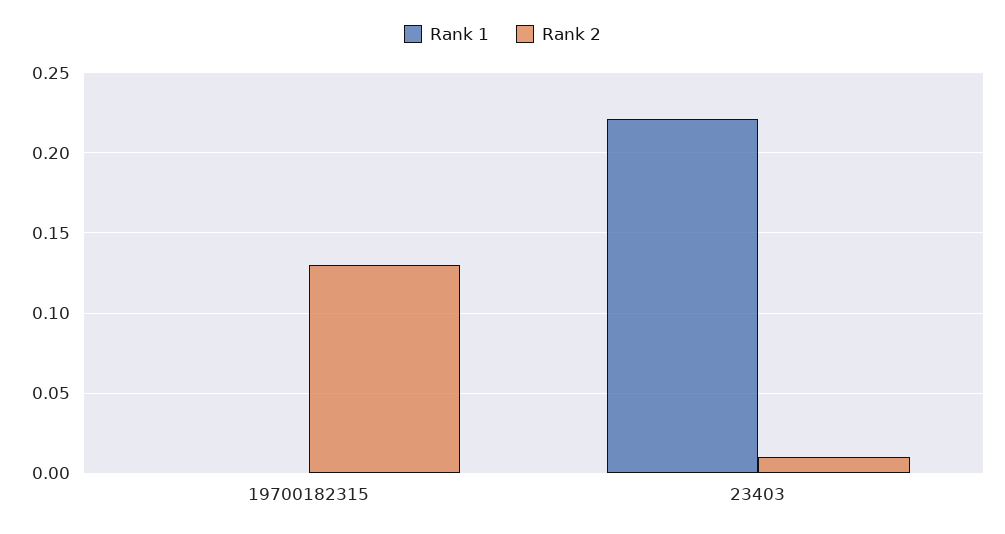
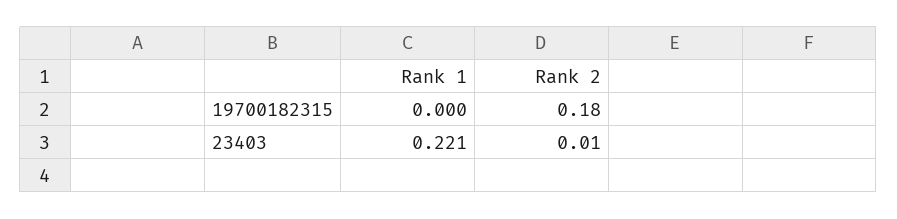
Rank 2, 19700182315: 0.13 -> 0.18

